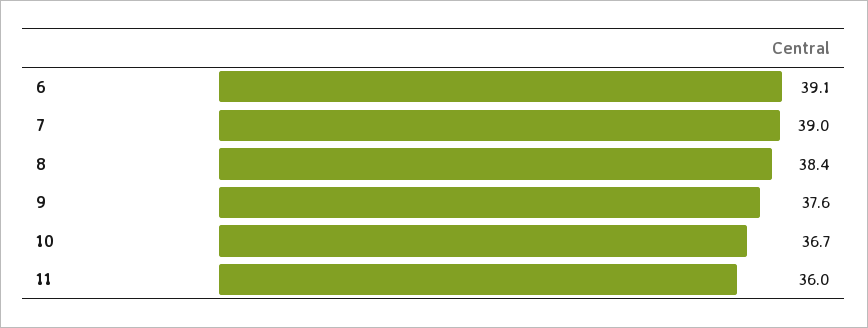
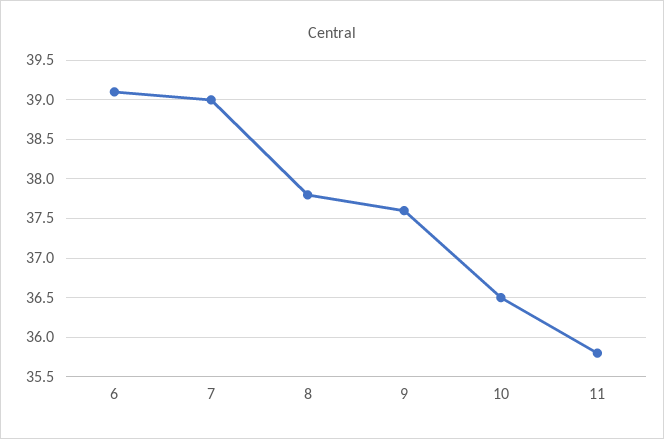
8: 38.4 -> 37.8
10: 36.7 -> 36.5
11: 36 -> 35.8

